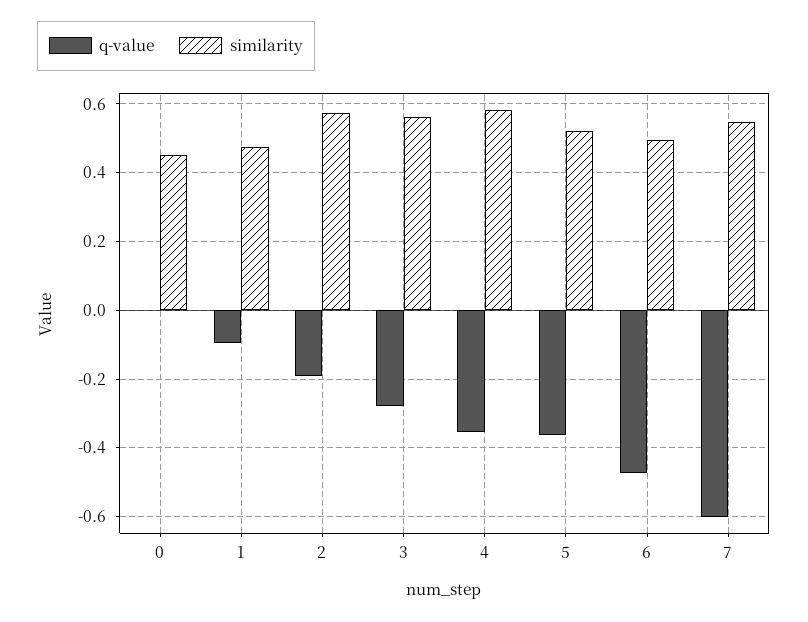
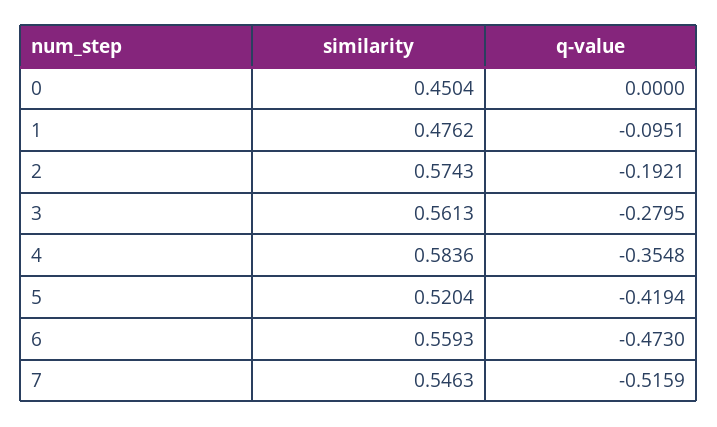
q-value, 5: -0.36 -> -0.4194
similarity, 6: 0.5 -> 0.5593
q-value, 7: -0.6 -> -0.5159

